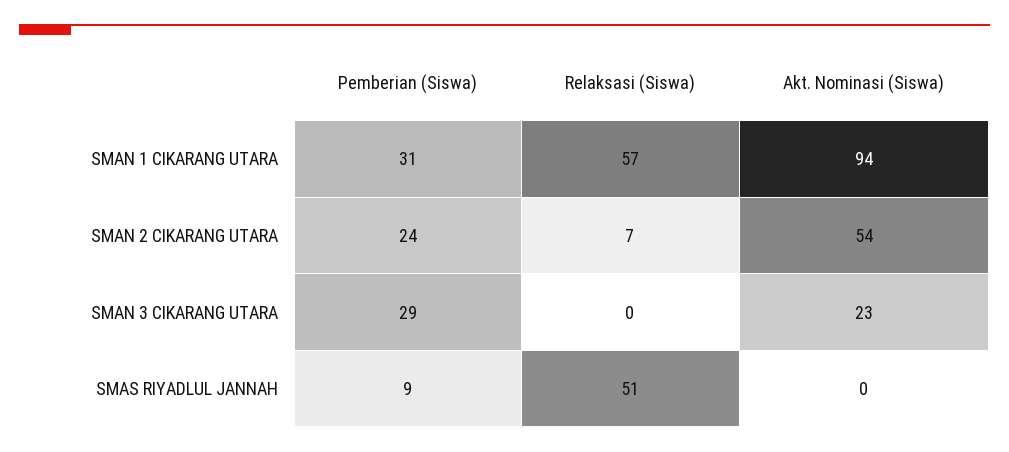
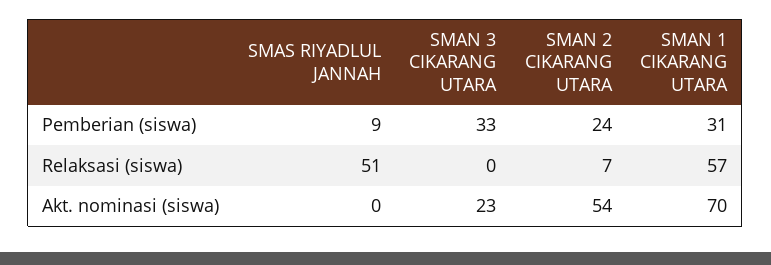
Akt. Nominasi (Siswa), SMAN 1 CIKARANG UTARA: 94 -> 70
Pemberian (Siswa), SMAN 3 CIKARANG UTARA: 29 -> 33

